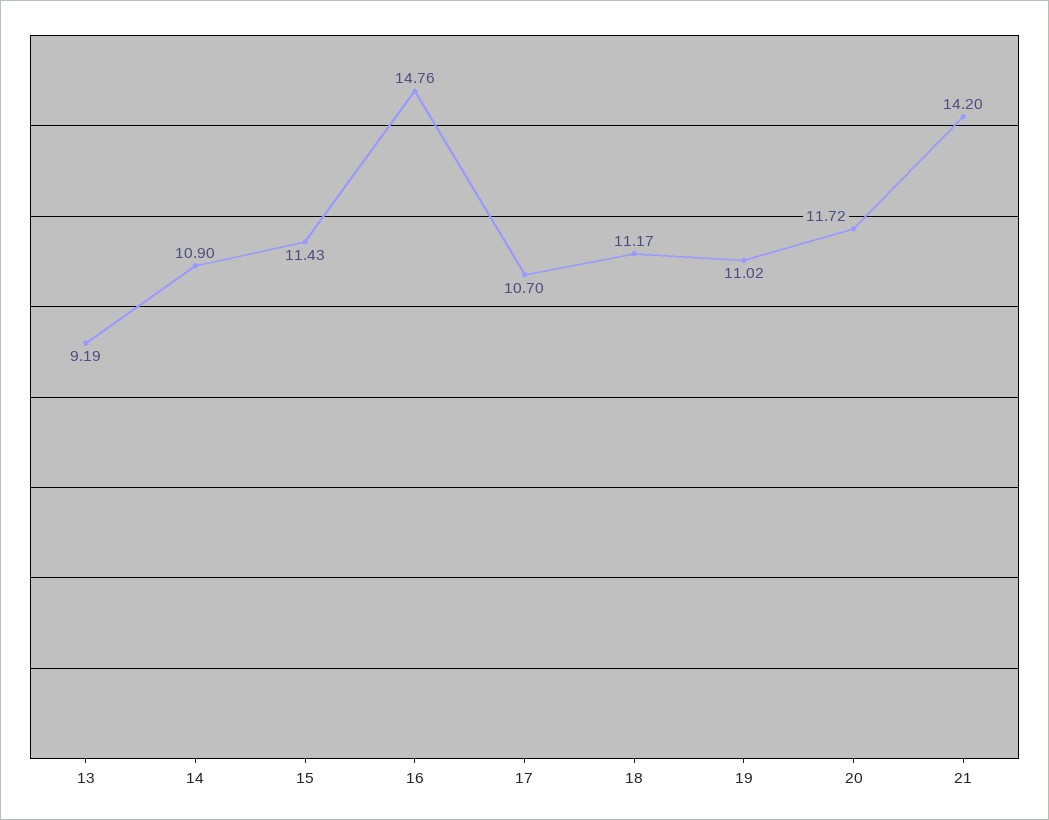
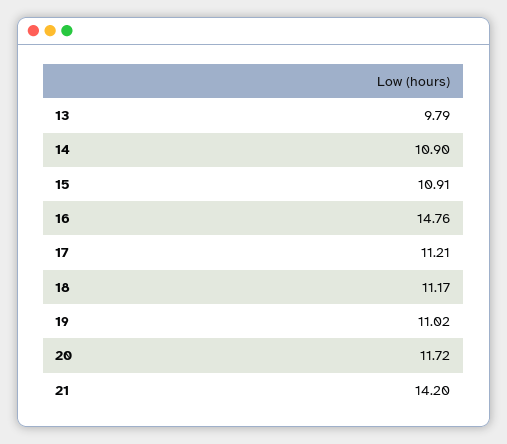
13: 9.19 -> 9.79
15: 11.43 -> 10.91
17: 10.7 -> 11.21

